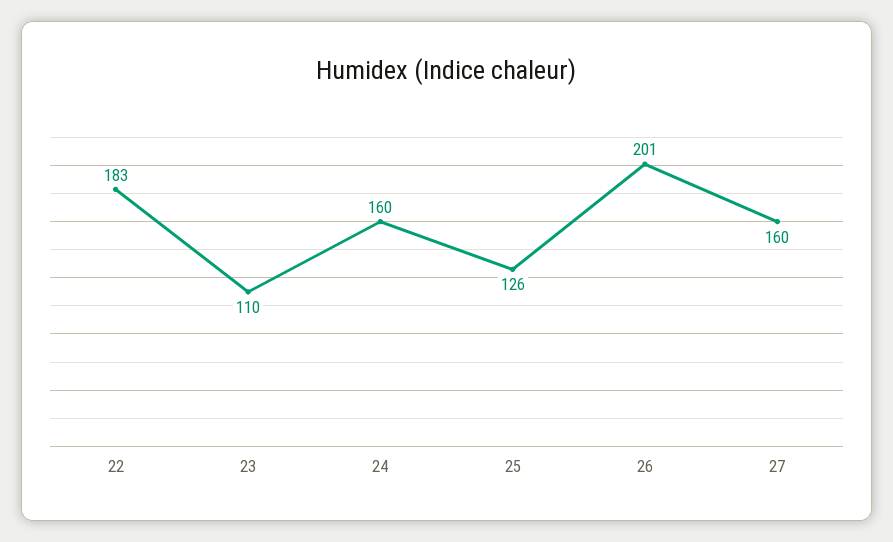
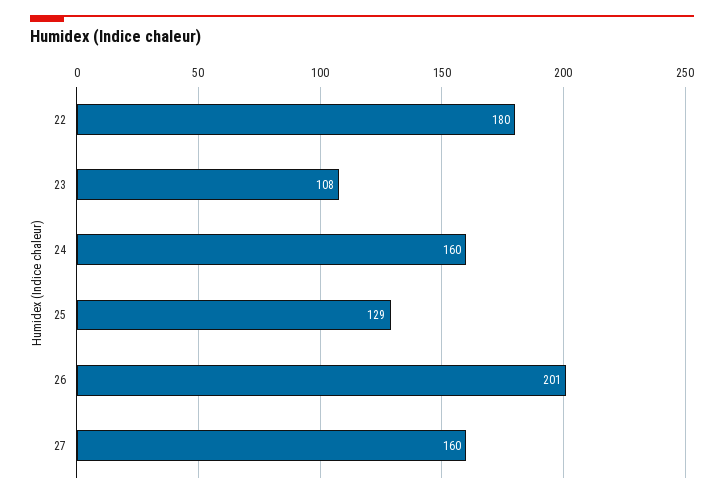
22: 183 -> 180
23: 110 -> 108
25: 126 -> 129

